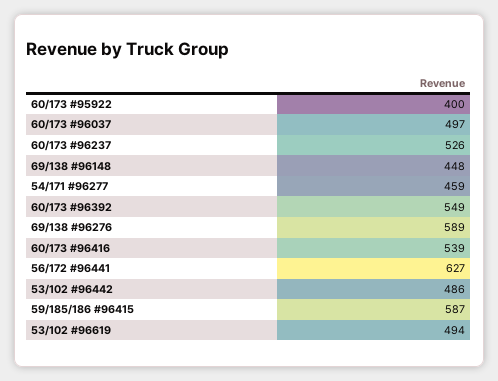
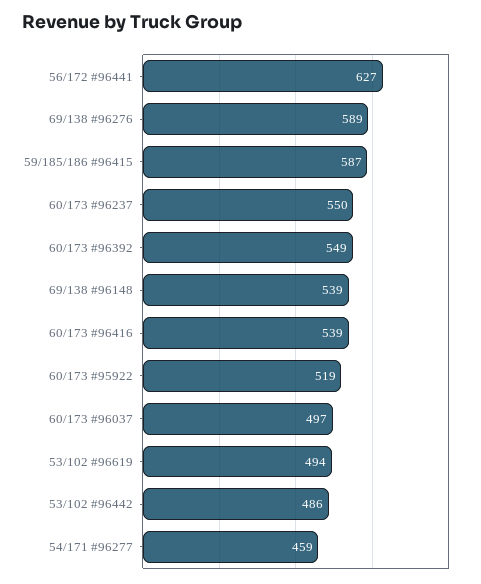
60/173 #95922: 400 -> 519
60/173 #96237: 526 -> 550
69/138 #96148: 448 -> 539

